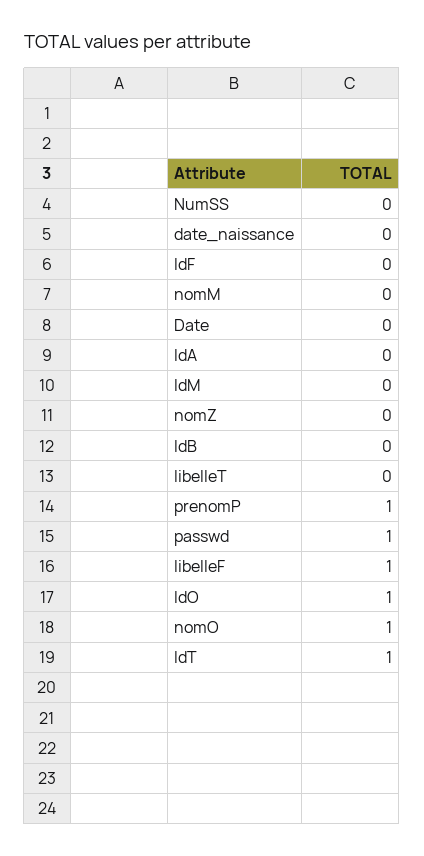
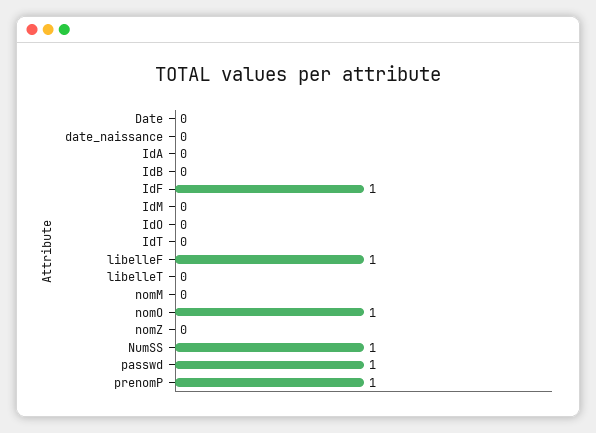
NumSS: 0 -> 1
IdF: 0 -> 1
IdO: 1 -> 0
IdT: 1 -> 0

